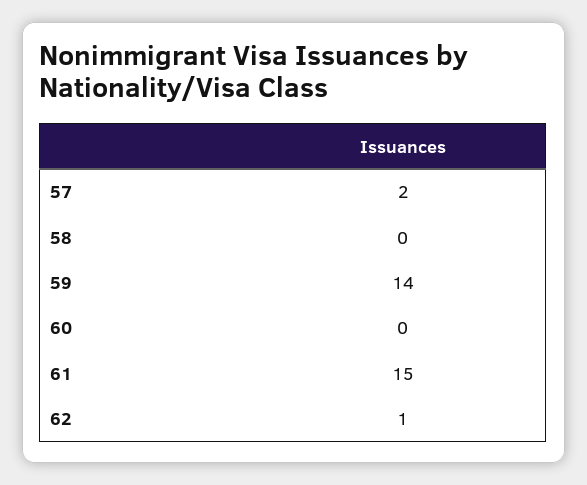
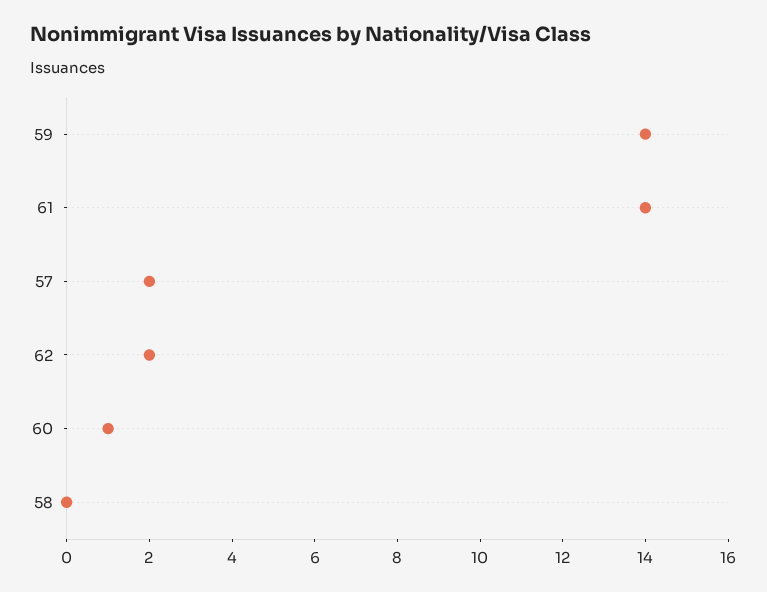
60: 0 -> 1
61: 15 -> 14
62: 1 -> 2

